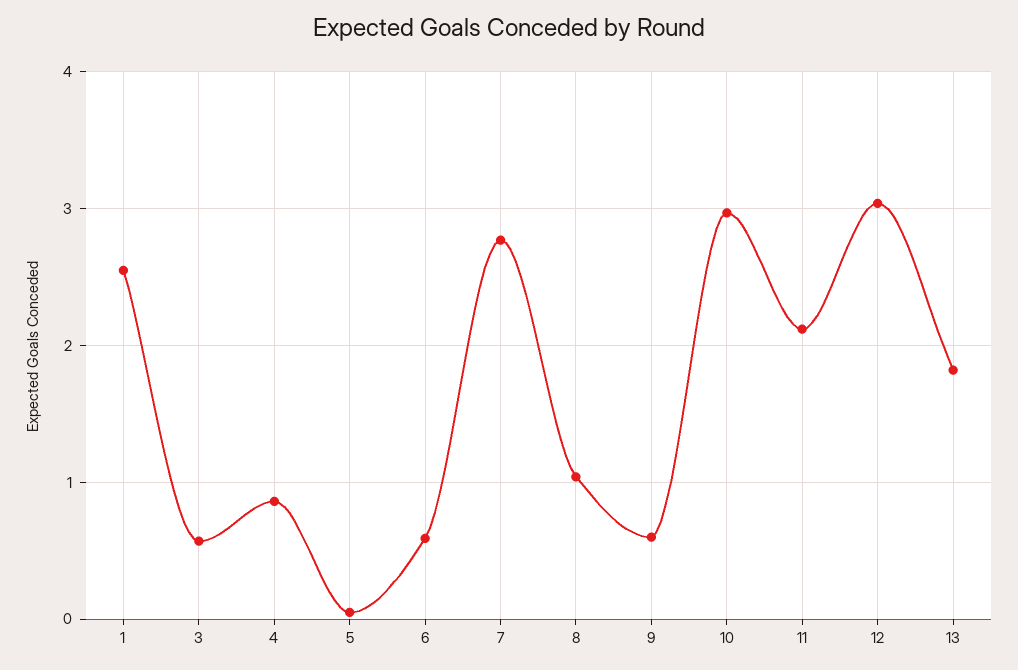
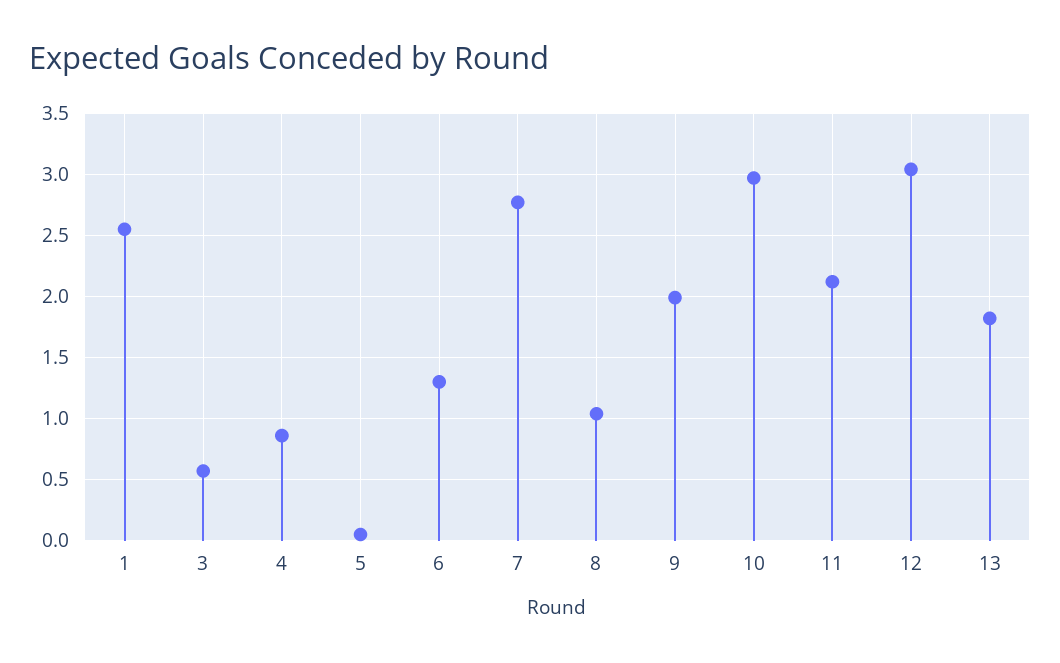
6: 0.6 -> 1.3
9: 0.6 -> 2

